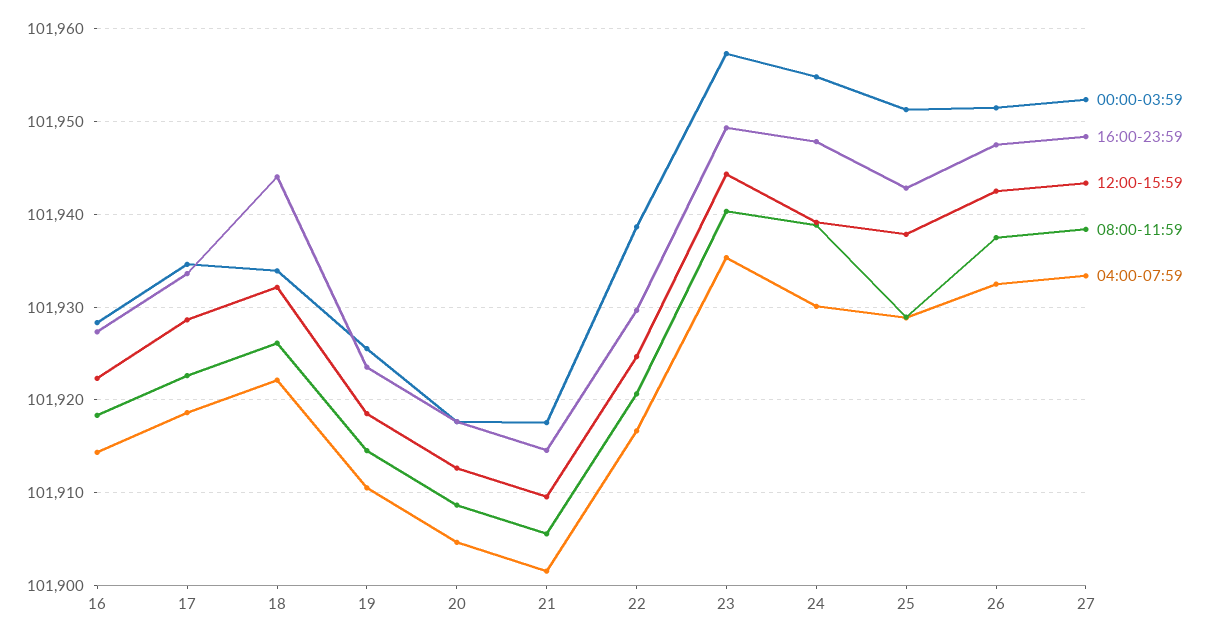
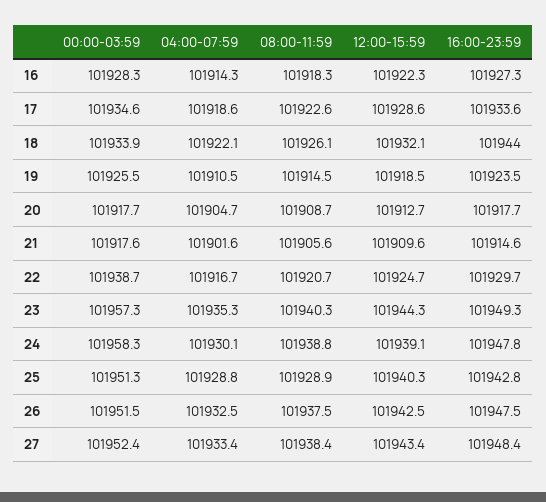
00:00-03:59, 24: 101955 -> 101958.3
12:00-15:59, 25: 101938 -> 101940.3

